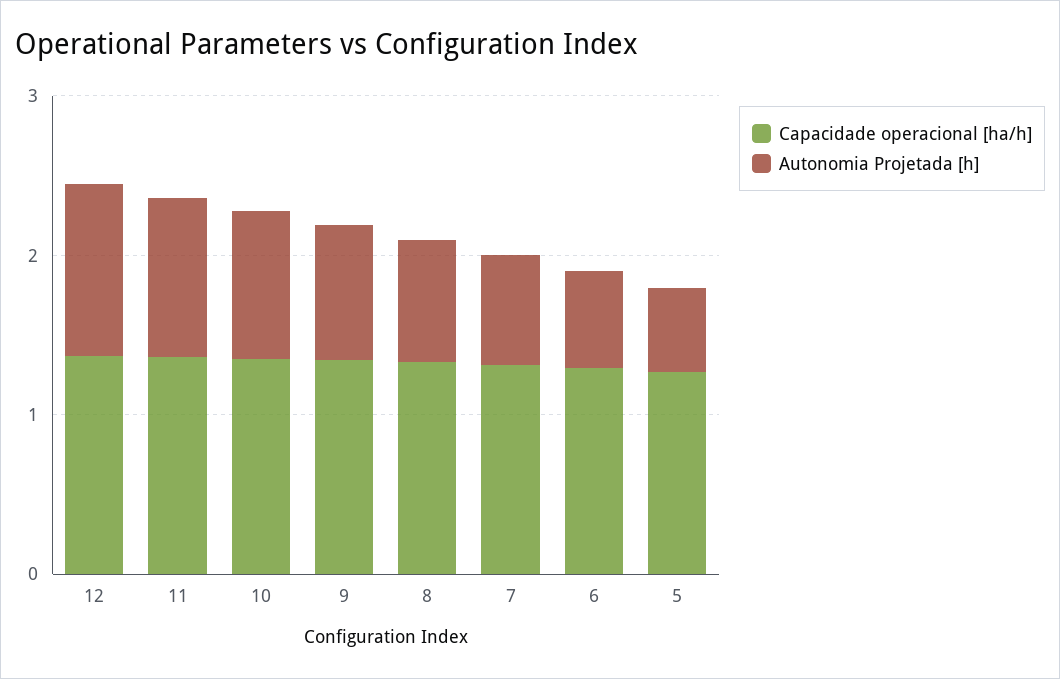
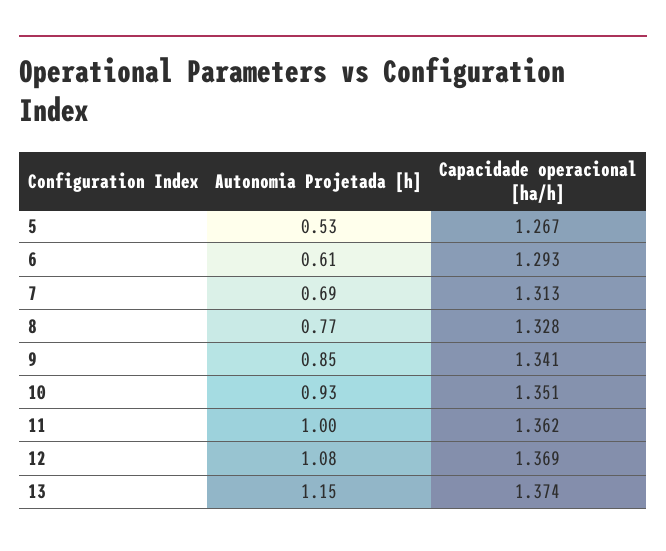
Autonomia Projetada [h], 13: none -> 1.15
Capacidade operacional [ha/h], 13: none -> 1.374

